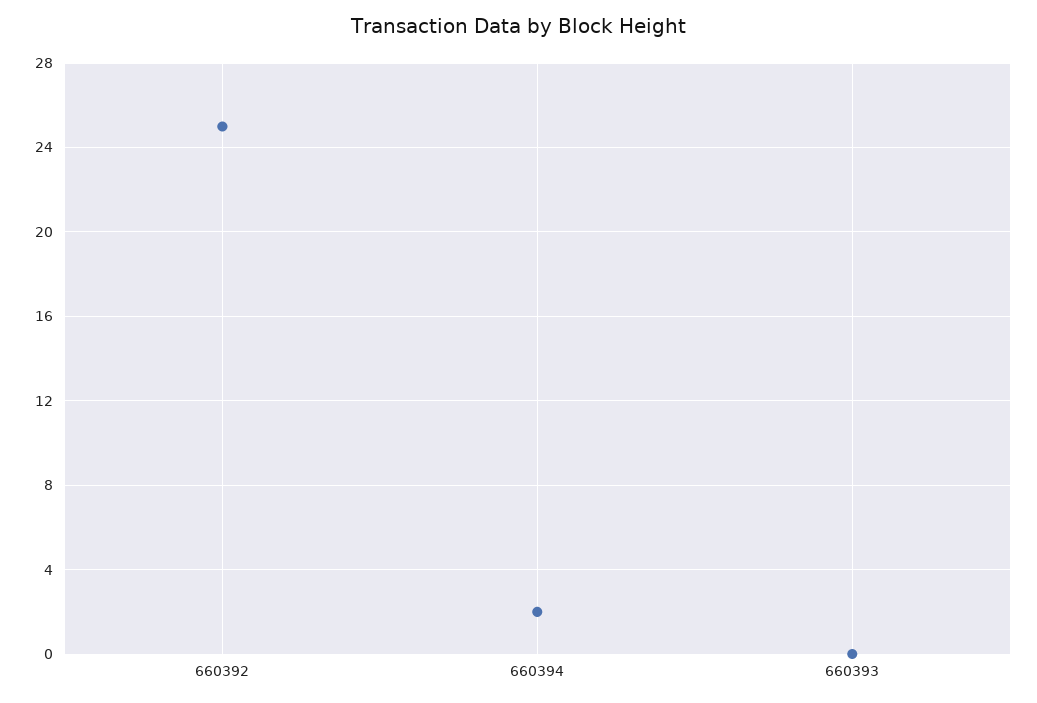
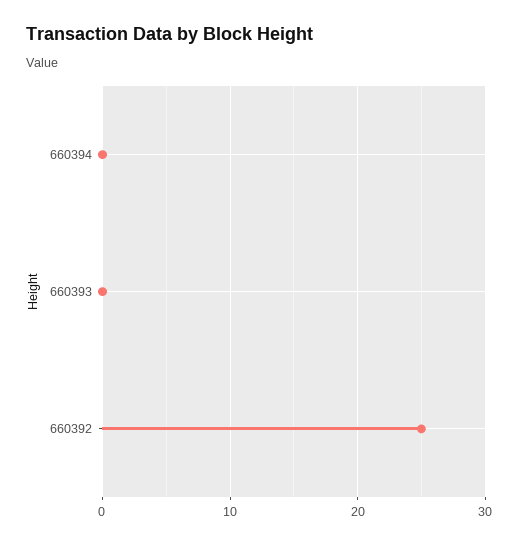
660394: 2 -> 0

